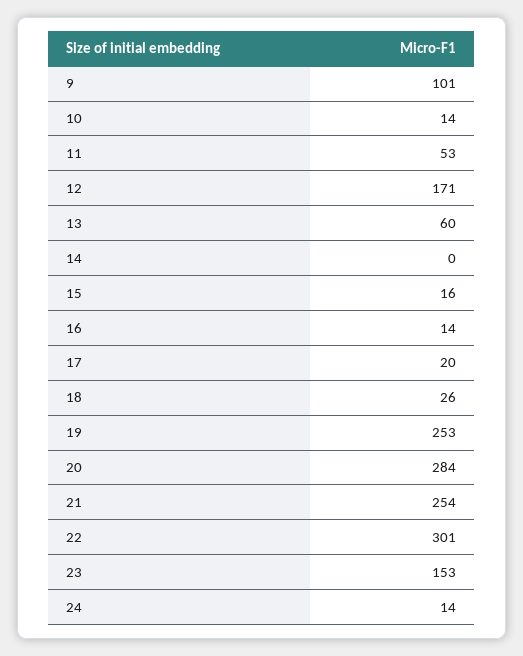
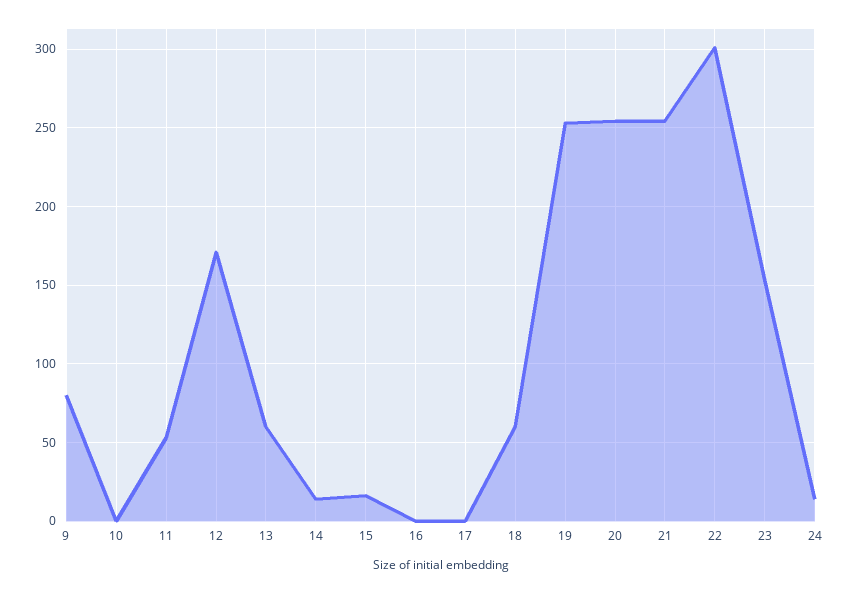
9: 101 -> 80
10: 14 -> 0
14: 0 -> 15
16: 14 -> 0
17: 20 -> 0
18: 26 -> 60
20: 284 -> 255

